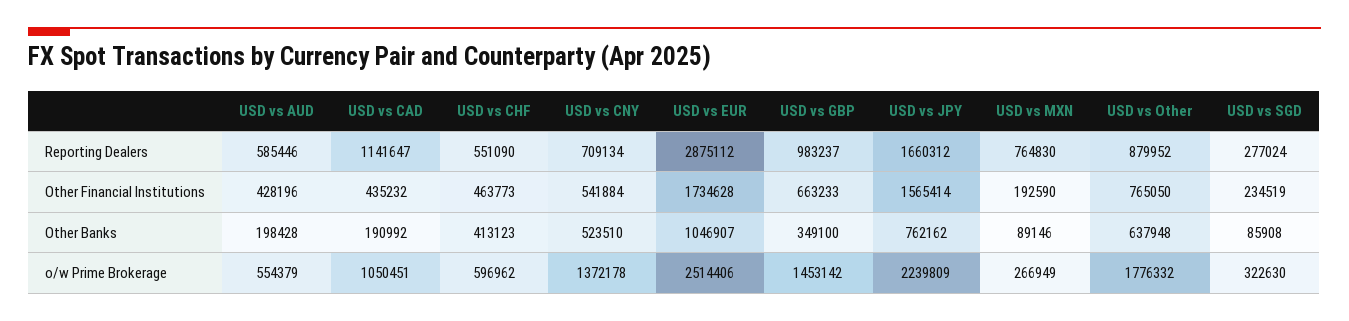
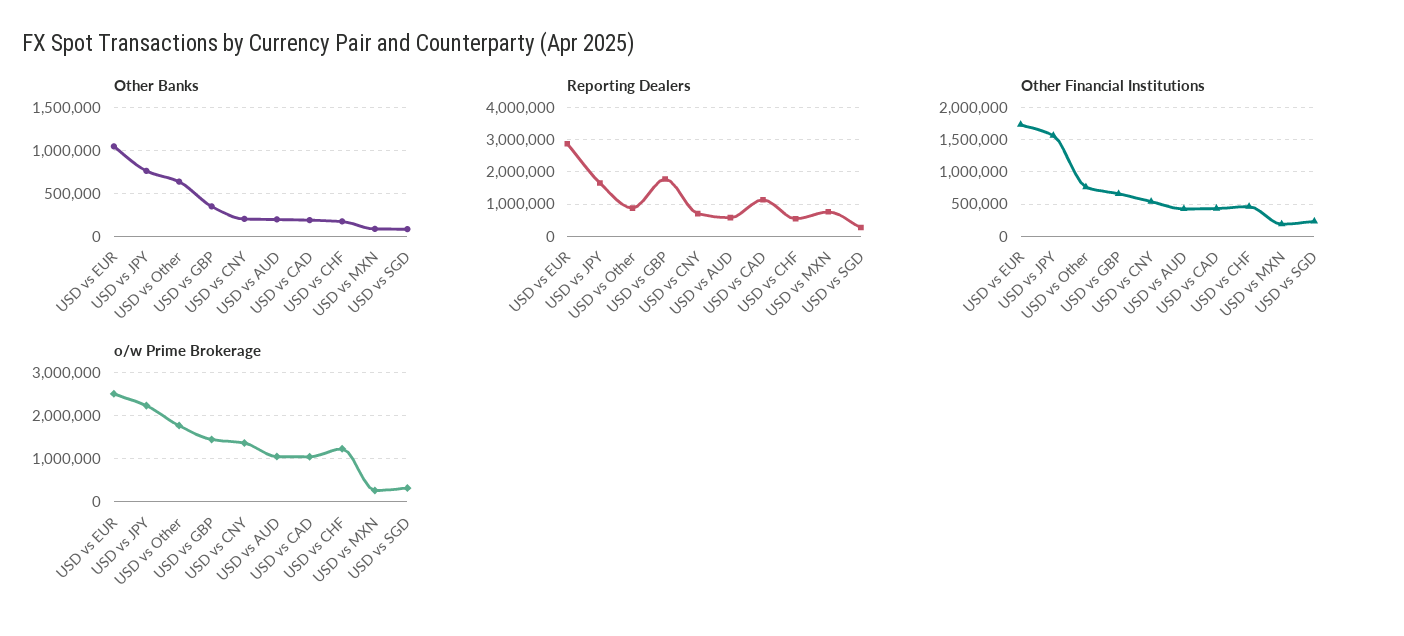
Reporting Dealers, USD vs GBP: 983237 -> 1800000
Other Banks, USD vs CHF: 413123 -> 200000
Other Banks, USD vs CNY: 523510 -> 200000
o/w Prime Brokerage, USD vs AUD: 554379 -> 1000000
o/w Prime Brokerage, USD vs CHF: 596962 -> 1200000

